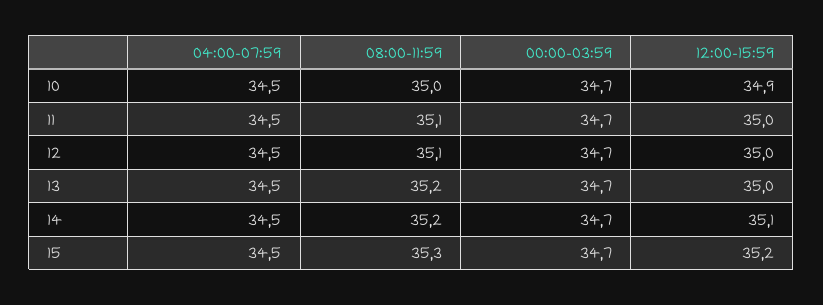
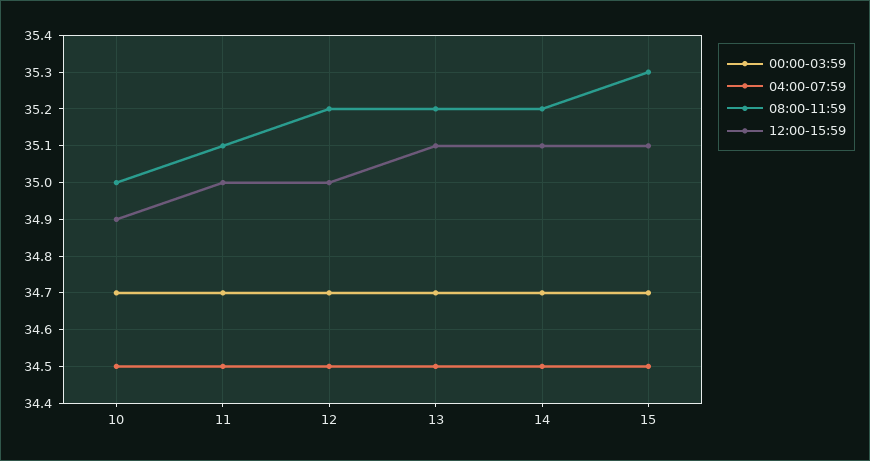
08:00-11:59, 12: 35.1 -> 35.2
12:00-15:59, 13: 35 -> 35.1
12:00-15:59, 15: 35.2 -> 35.1

